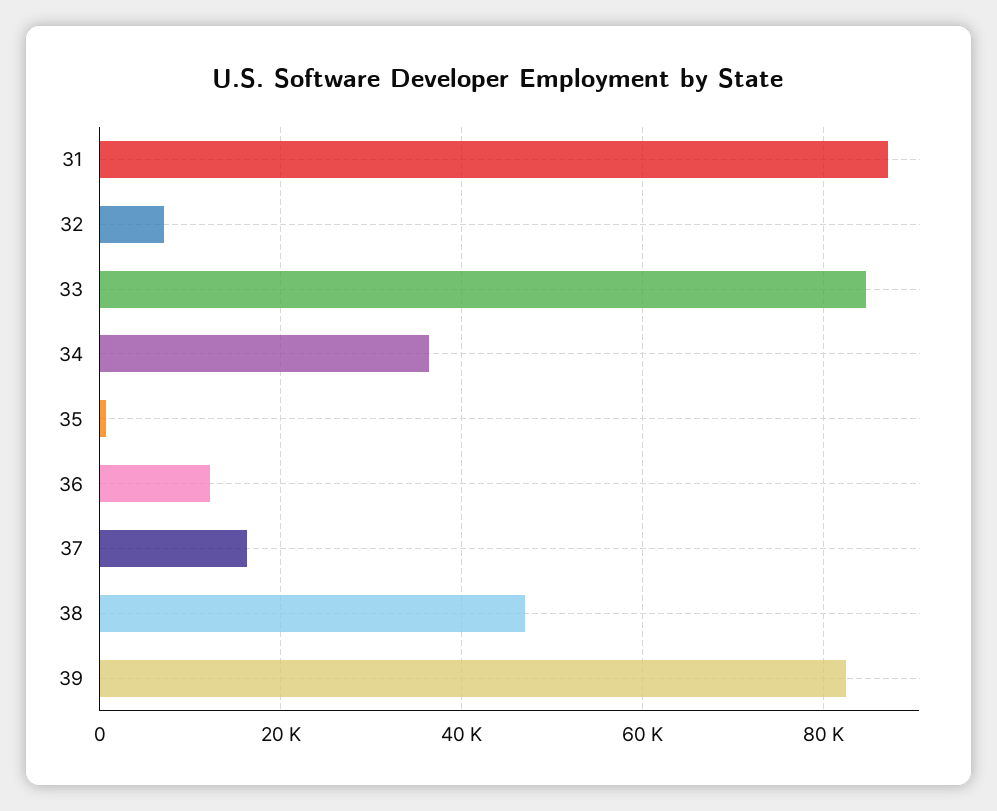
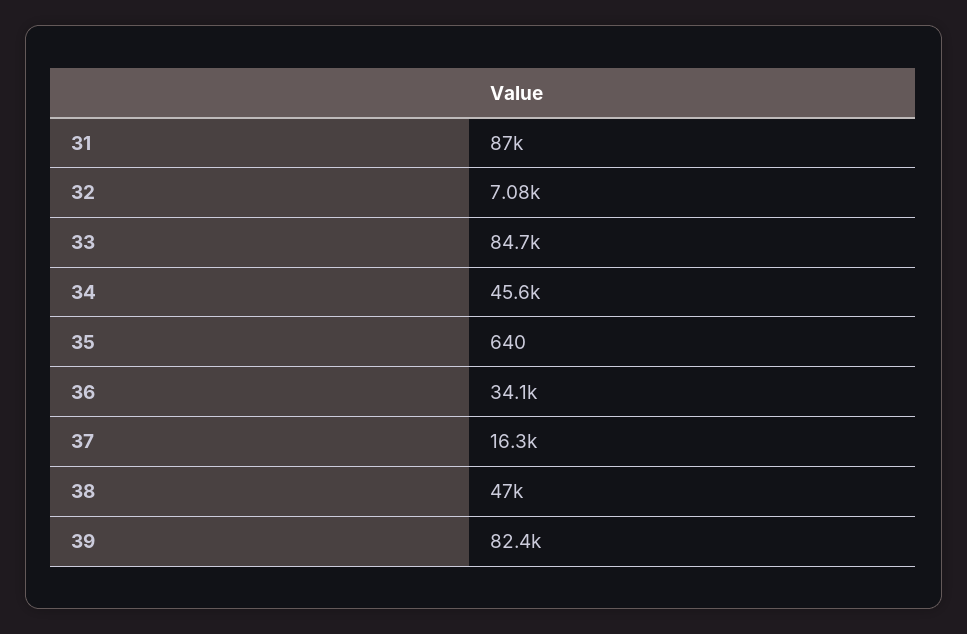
34: 36000 -> 45600
36: 12000 -> 34100

